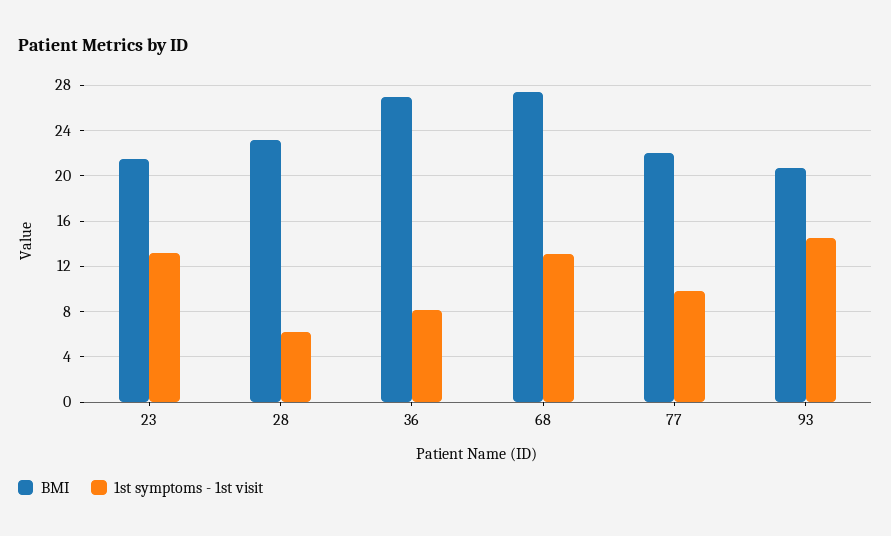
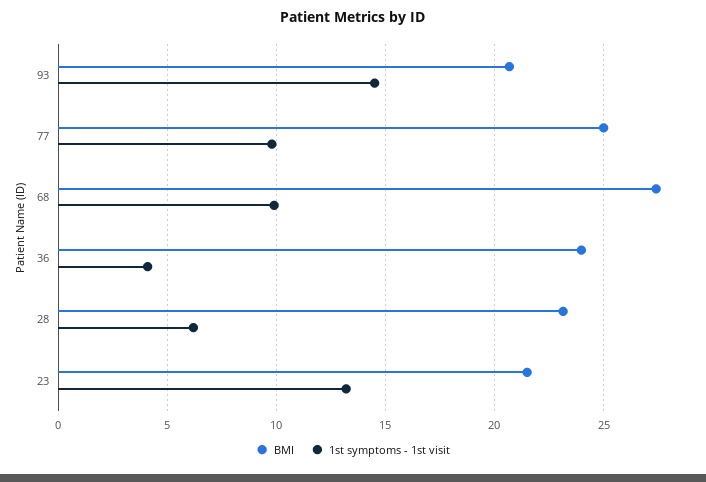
BMI, 36: 27 -> 24
1st symptoms - 1st visit, 36: 8 -> 4
1st symptoms - 1st visit, 68: 13 -> 10
BMI, 77: 22 -> 25

